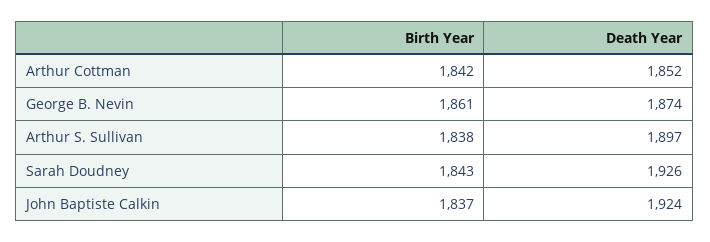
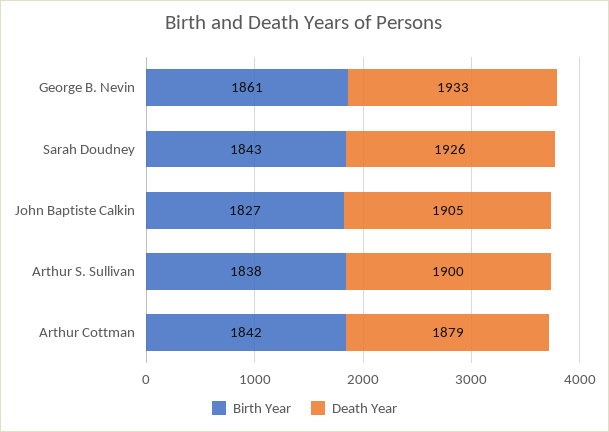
Death Year, Arthur Cottman: 1852 -> 1879
Death Year, George B. Nevin: 1874 -> 1933
Death Year, Arthur S. Sullivan: 1897 -> 1900
Birth Year, John Baptiste Calkin: 1837 -> 1827
Death Year, John Baptiste Calkin: 1924 -> 1905

